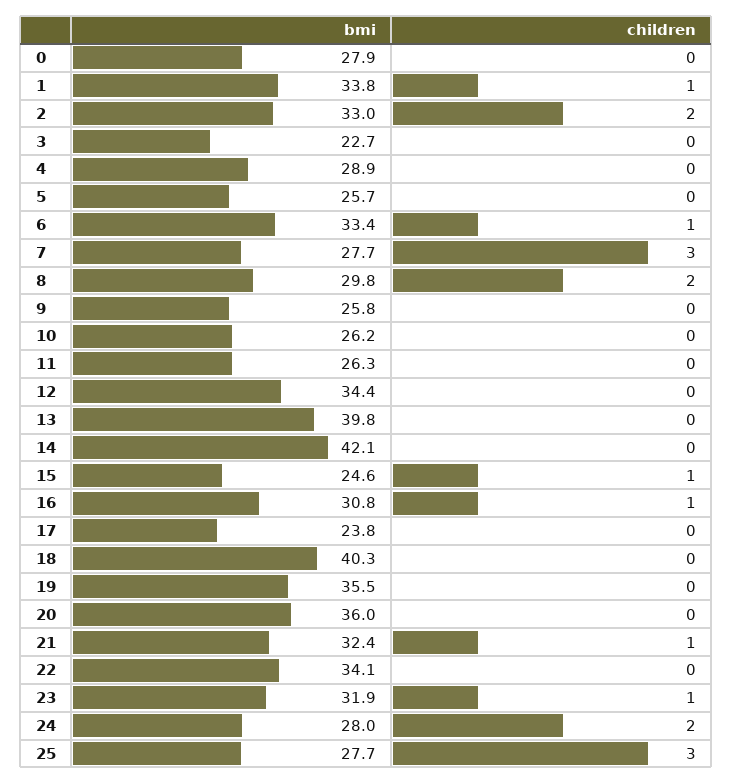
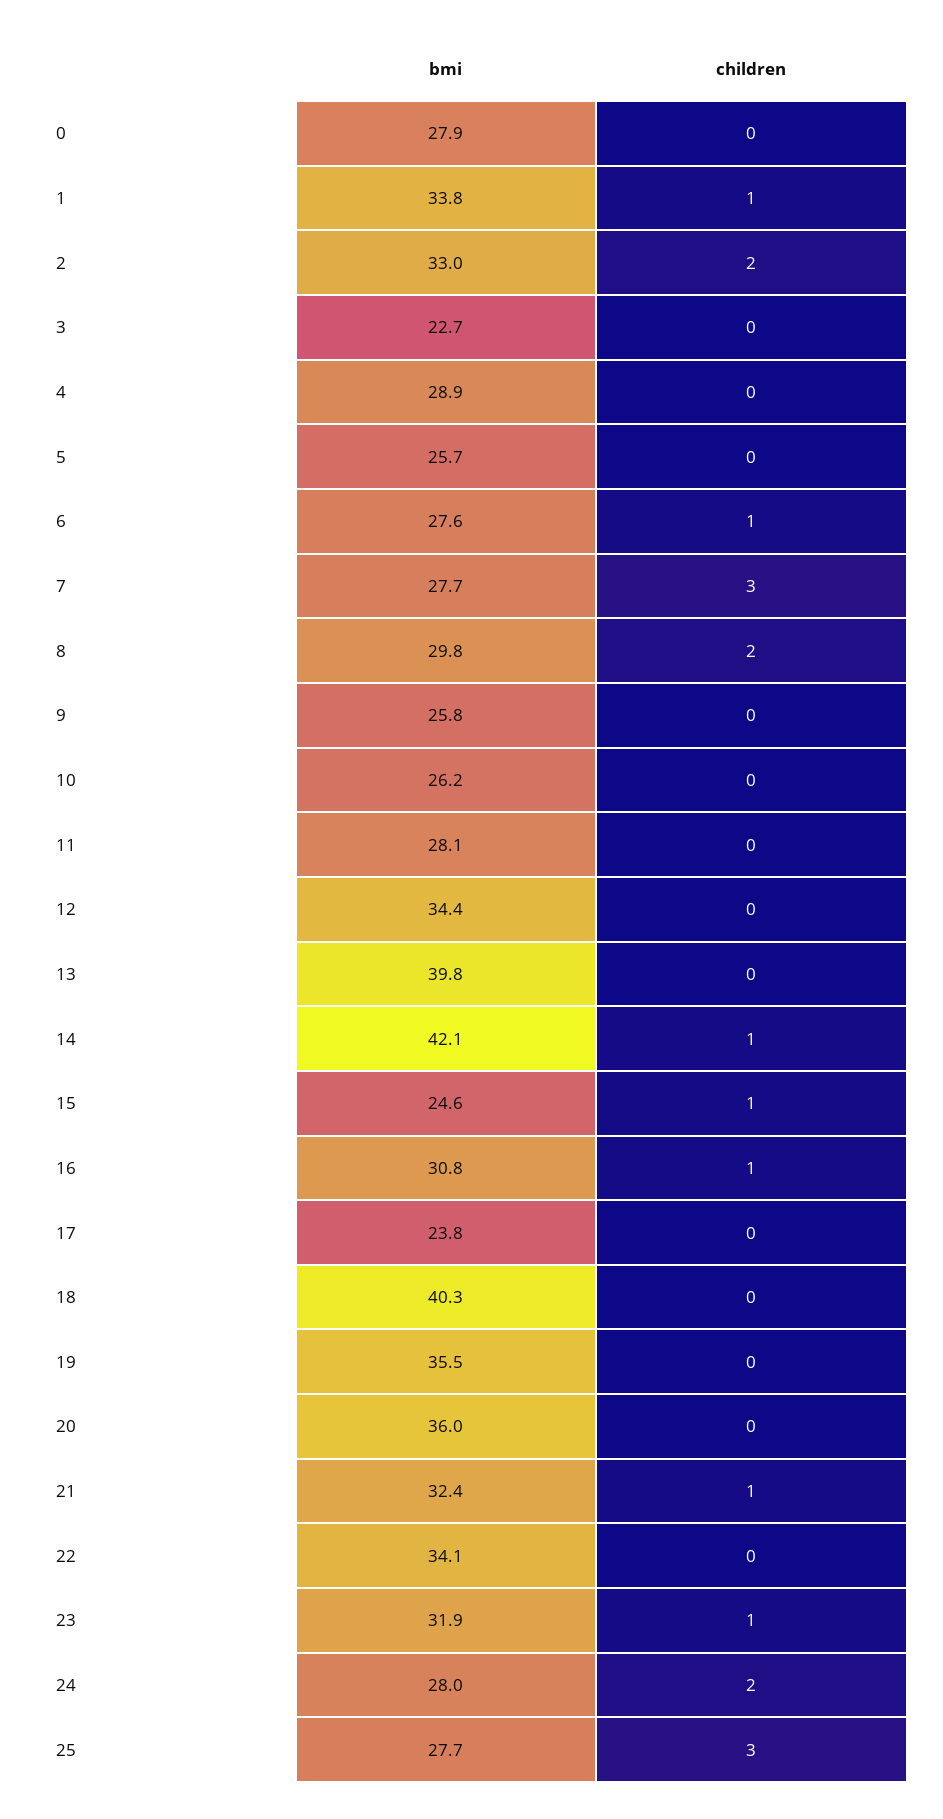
bmi, 6: 33.4 -> 27.6
bmi, 11: 26.3 -> 28.1
children, 14: 0 -> 1

